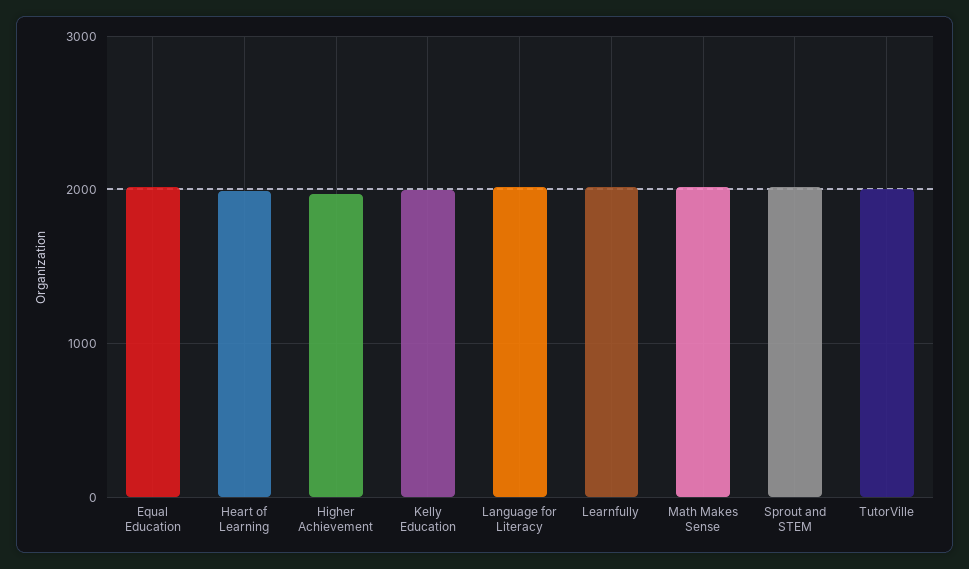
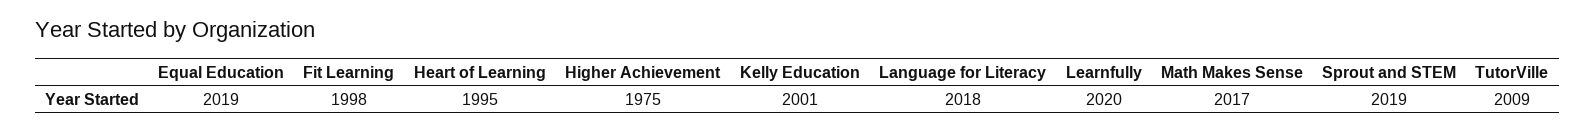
Fit Learning: none -> 1998

